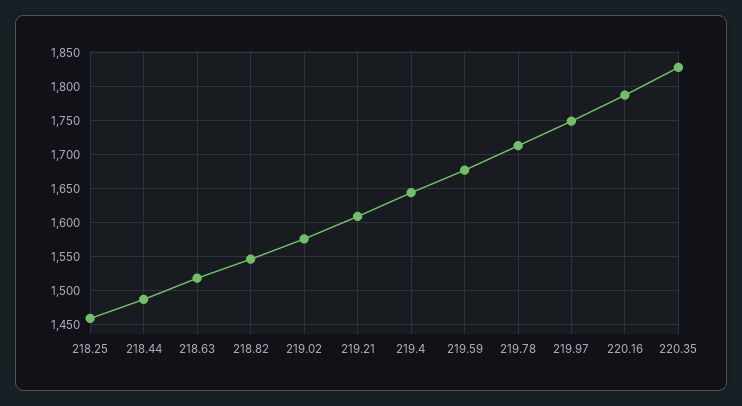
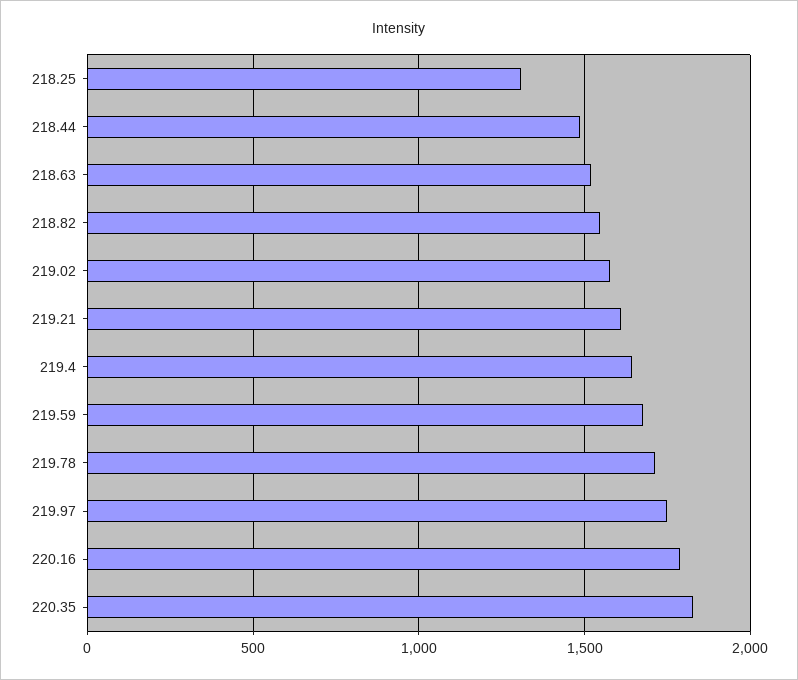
218.25: 1460 -> 1300

